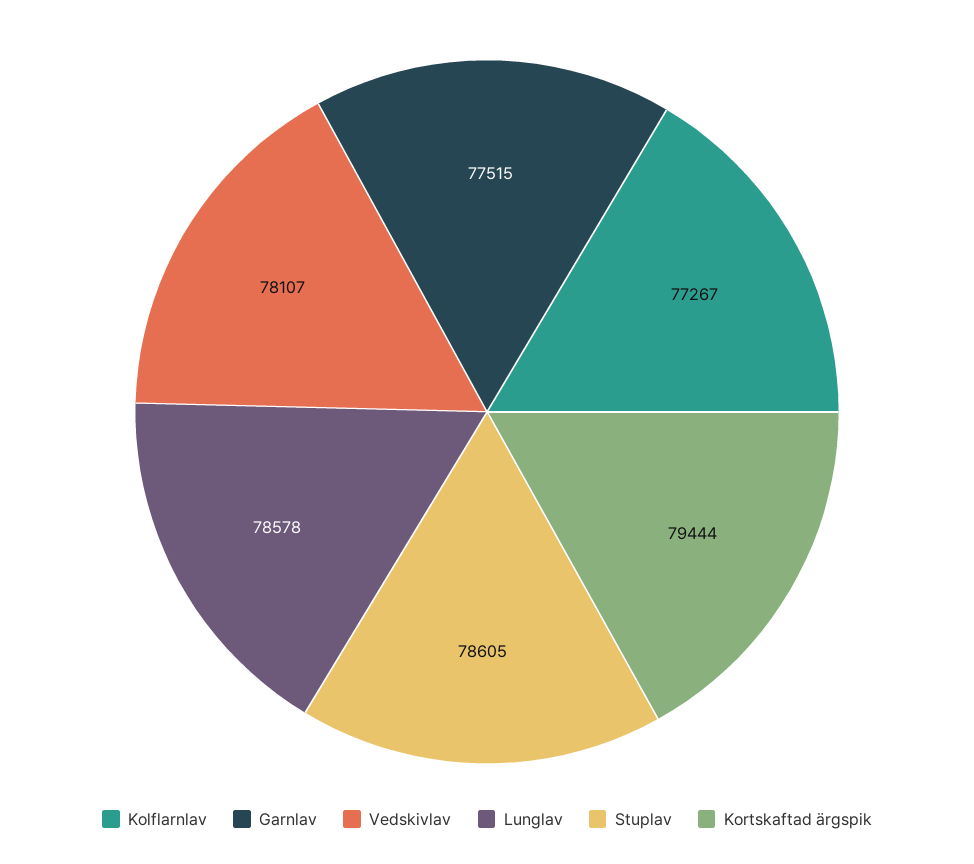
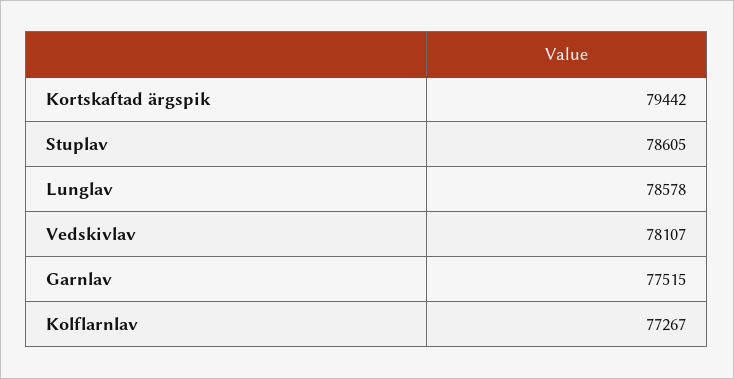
Kortskaftad ärgspik: 79444 -> 79442

